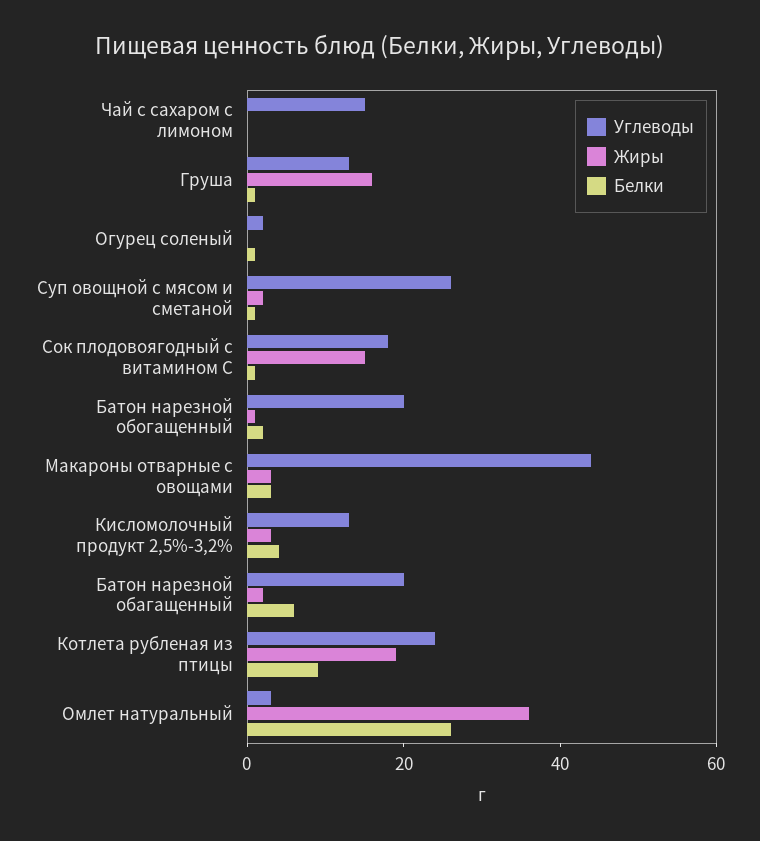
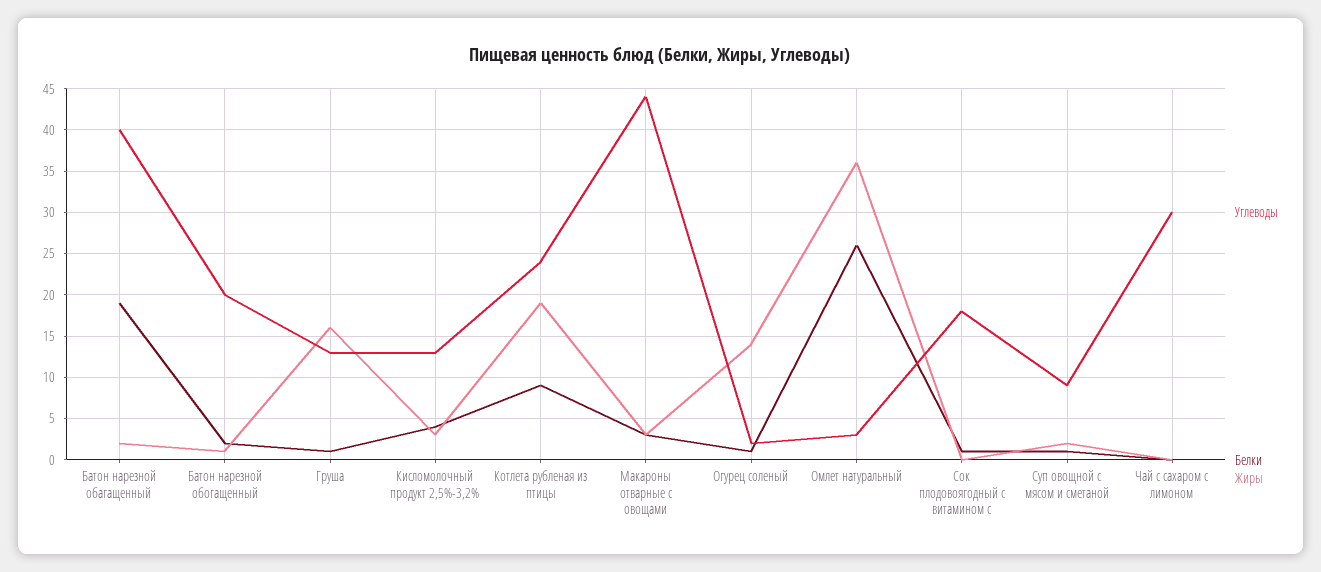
Углеводы, Чай с сахаром с лимоном: 15 -> 30
Жиры, Огурец соленый: 0 -> 14
Углеводы, Суп овощной с мясом и сметаной: 25 -> 9
Жиры, Сок плодовоягодный с витамином С: 15 -> 0
Углеводы, Батон нарезной обагащенный: 20 -> 40
Белки, Батон нарезной обагащенный: 5 -> 19

